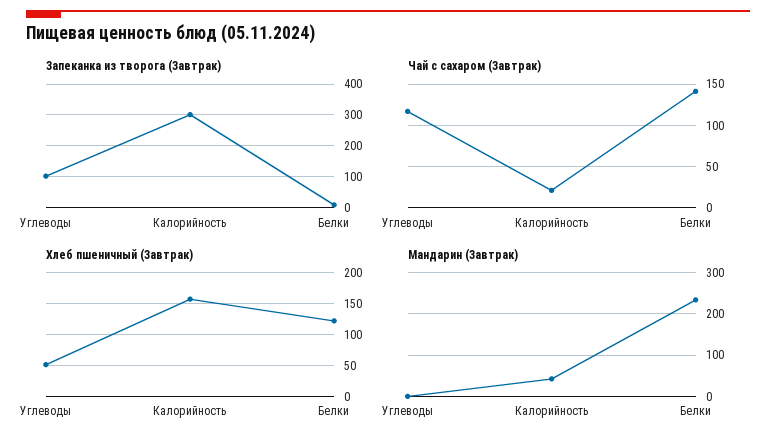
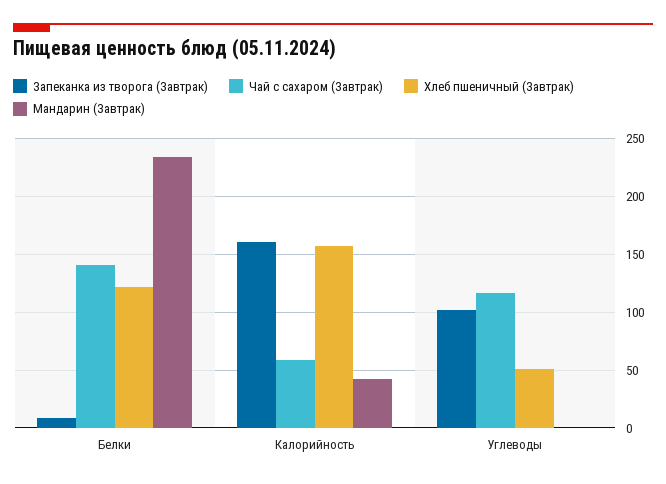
Запеканка из творога (Завтрак), Калорийность: 300 -> 160
Чай с сахаром (Завтрак), Калорийность: 20 -> 60

